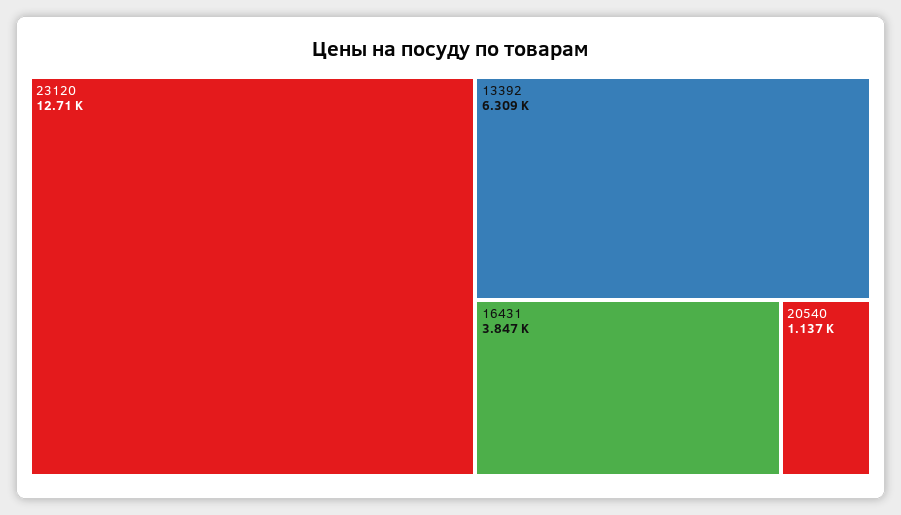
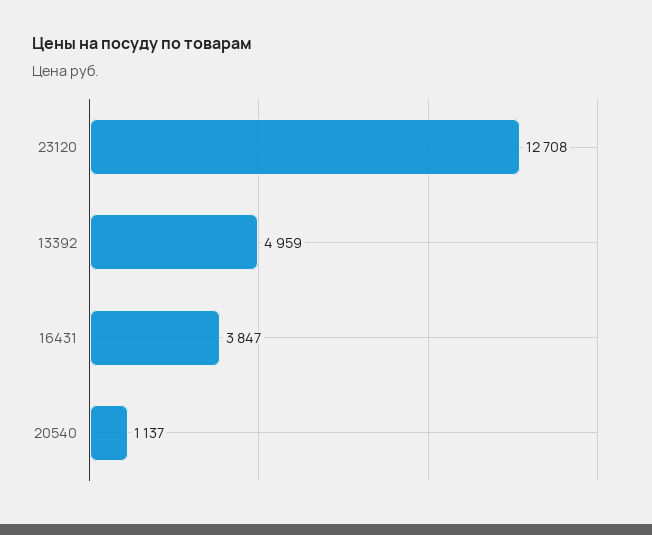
13392: 6309 -> 4959

